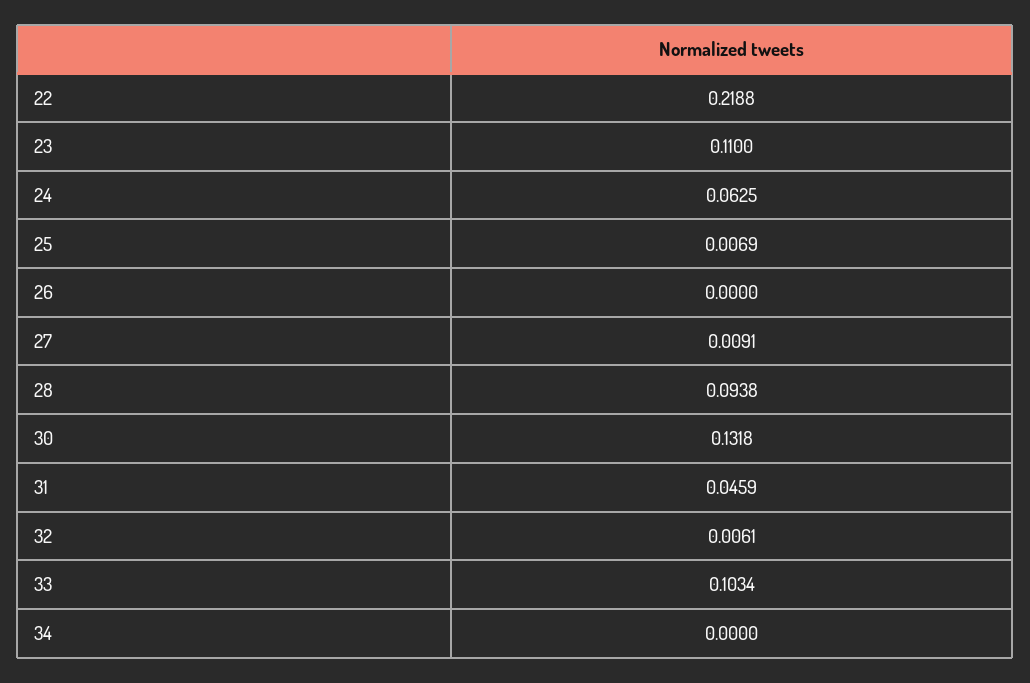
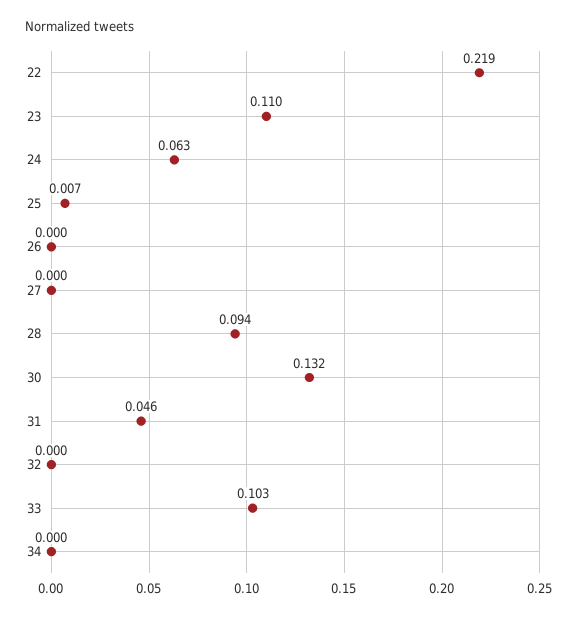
27: 0.0091 -> 0
32: 0.0061 -> 0

